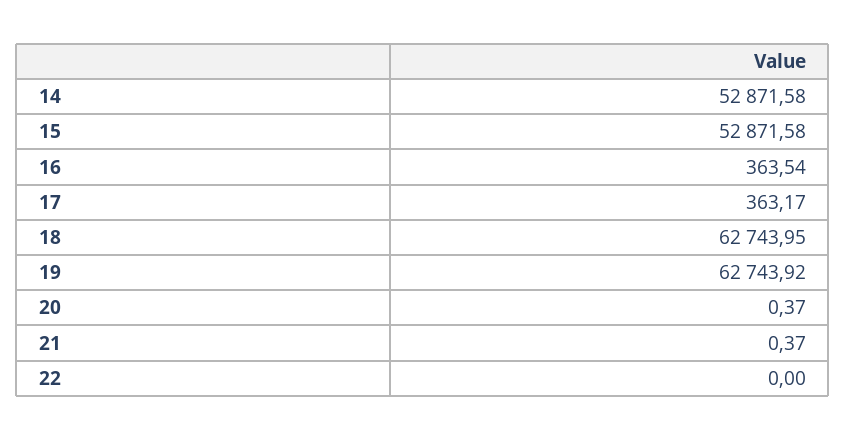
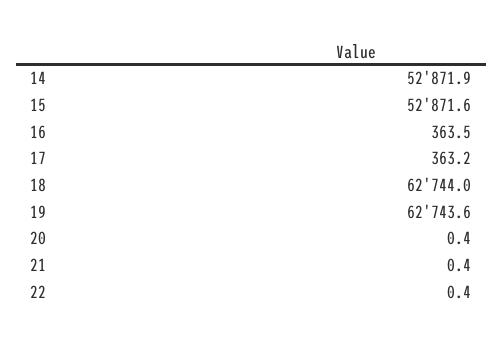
14: 52871.58 -> 52871.9
19: 62743.92 -> 62743.6
22: 0 -> 0.4

